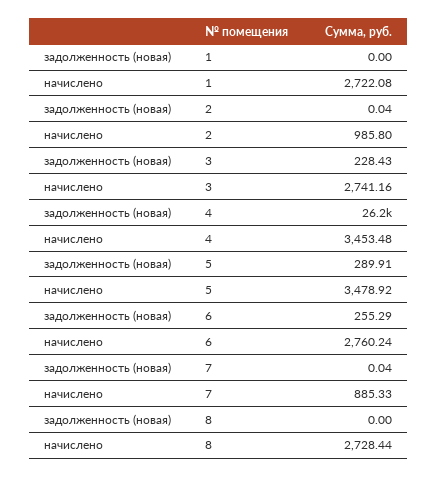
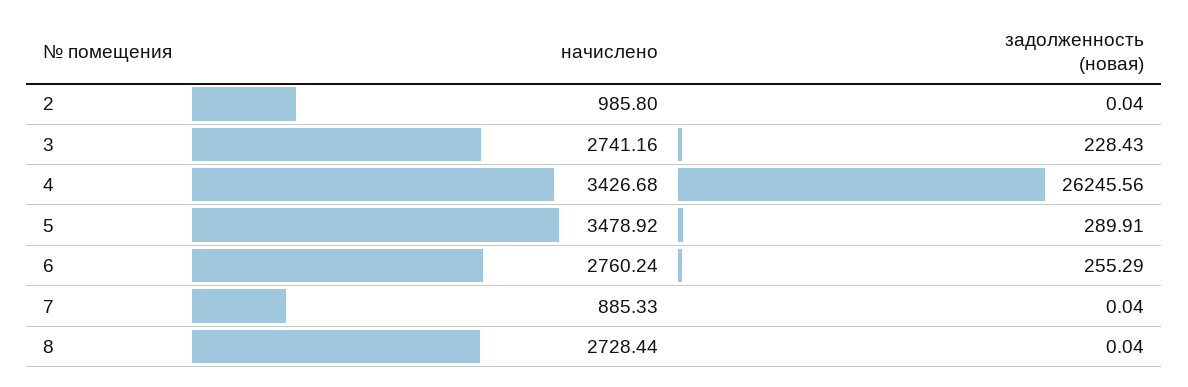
задолженность (новая), 1: 0 -> none
начислено, 1: 2722.08 -> none
начислено, 4: 3453.48 -> 3426.68
задолженность (новая), 8: 0 -> 0.04

